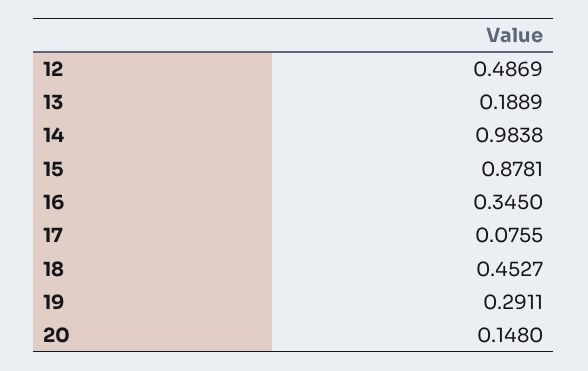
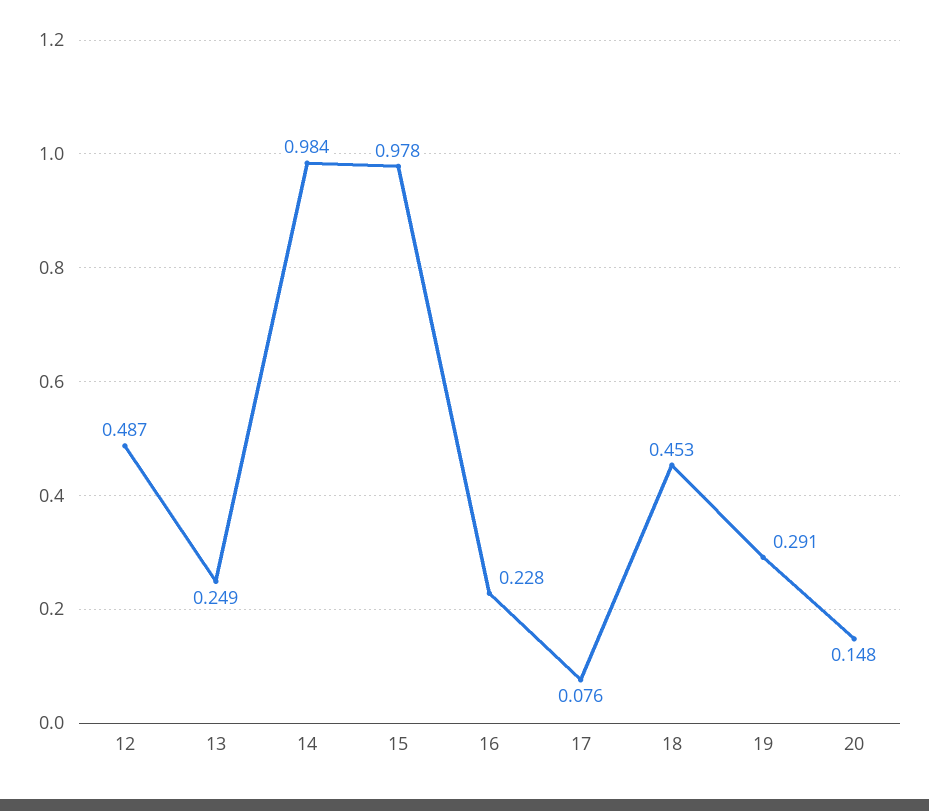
13: 0.1889 -> 0.249
15: 0.8781 -> 0.978
16: 0.345 -> 0.228

